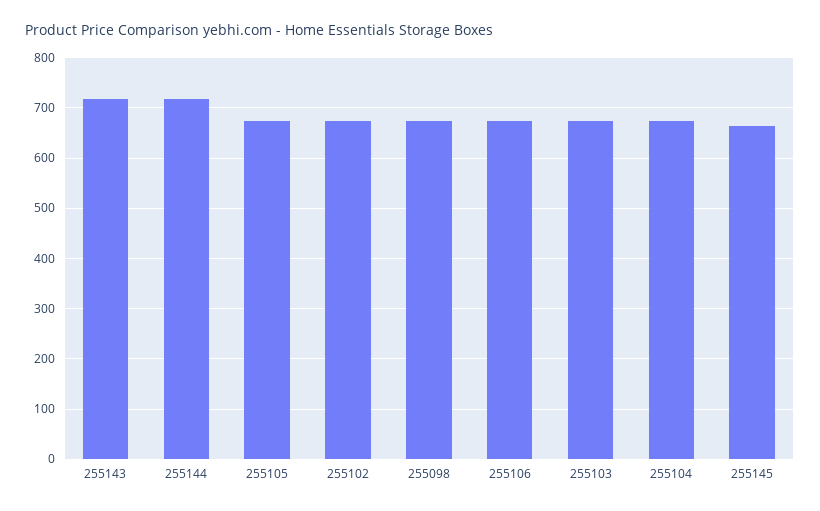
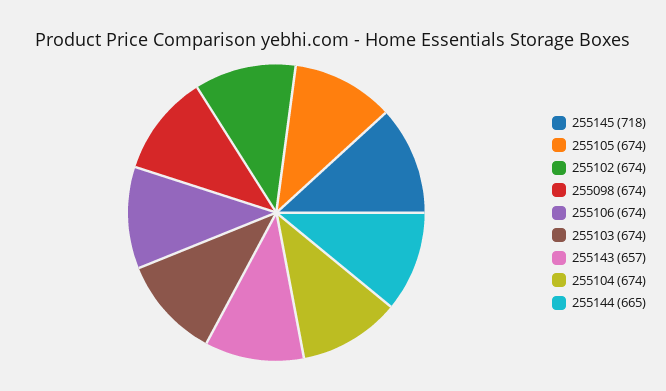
255143: 720 -> 657
255144: 720 -> 665
255145: 660 -> 718

